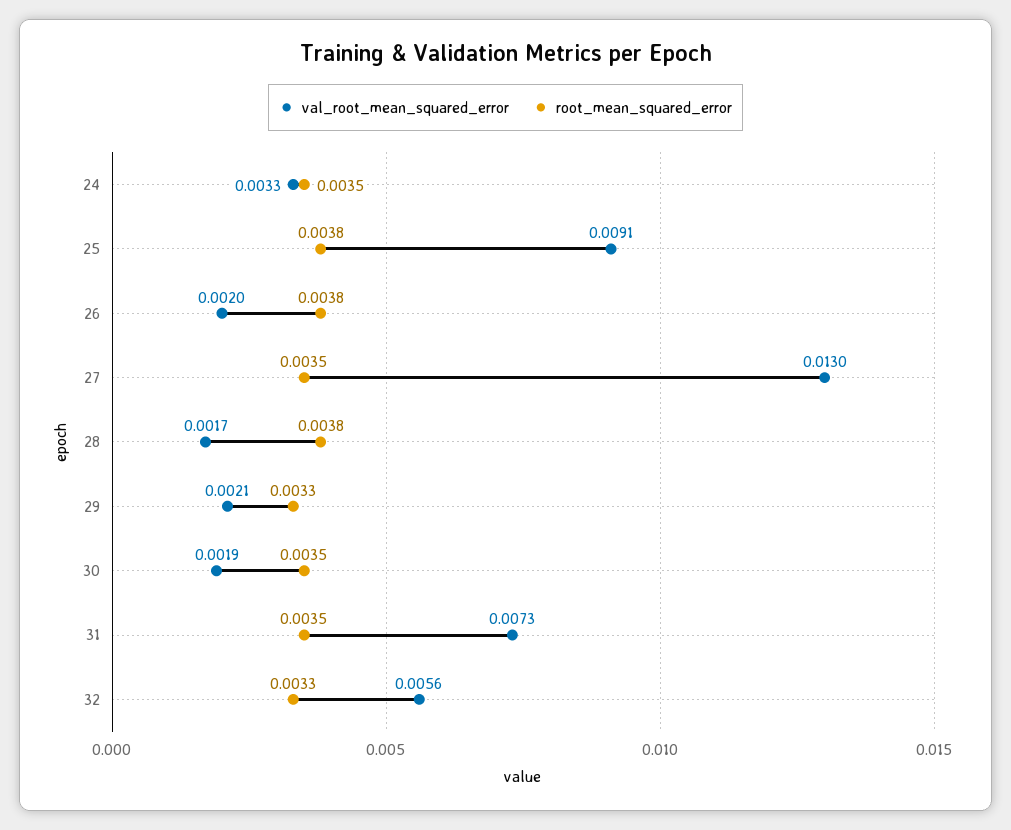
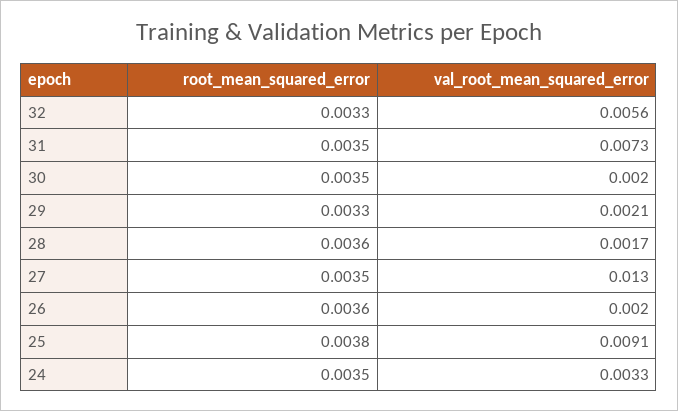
root_mean_squared_error, 26: 0.0038 -> 0.0036
root_mean_squared_error, 28: 0.0038 -> 0.0036
val_root_mean_squared_error, 30: 0.0019 -> 0.002

